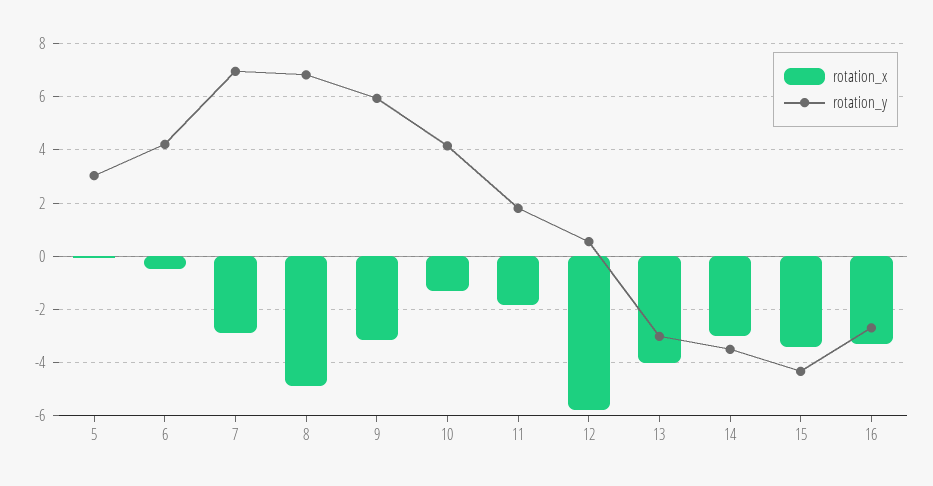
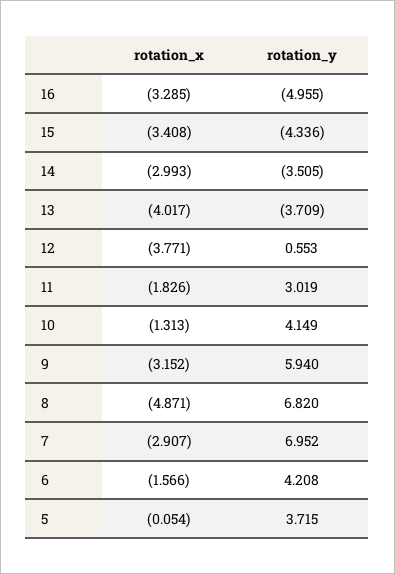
rotation_y, 5: 3 -> 3.715
rotation_x, 6: -0.5 -> -1.566
rotation_y, 11: 1.75 -> 3.019
rotation_x, 12: -5.75 -> -3.771
rotation_y, 13: -3 -> -3.709
rotation_y, 16: -2.75 -> -4.955

